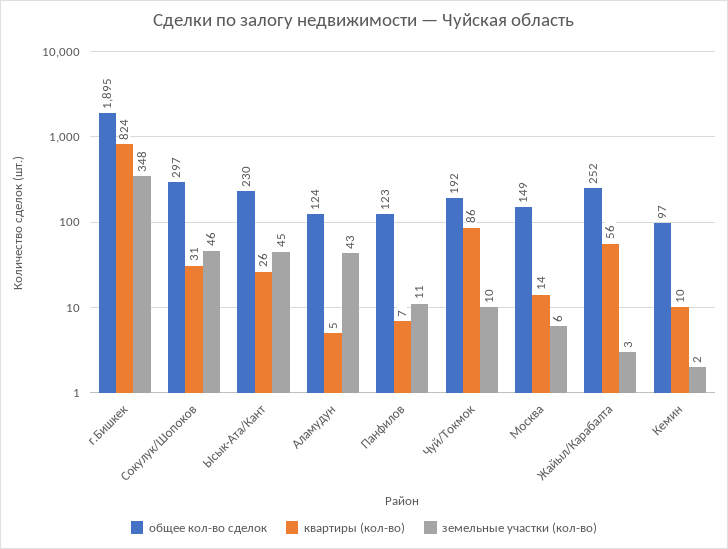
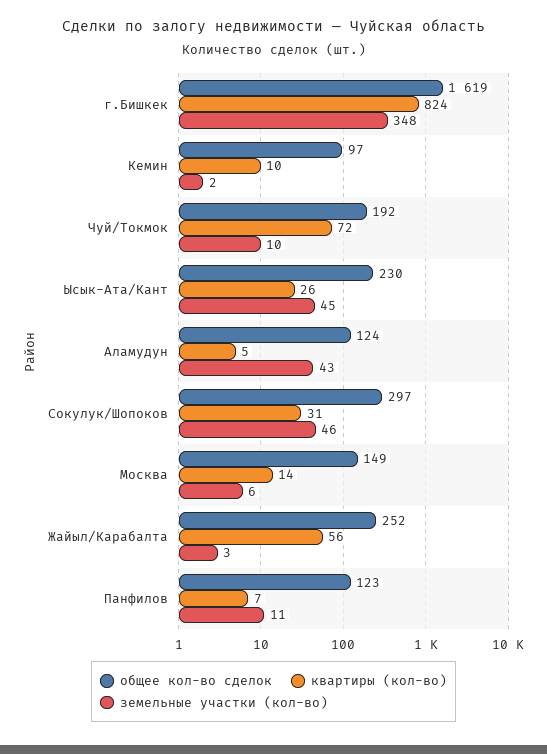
общее кол-во сделок, г.Бишкек: 1895 -> 1619
квартиры (кол-во), Чуй/Токмок: 86 -> 72

